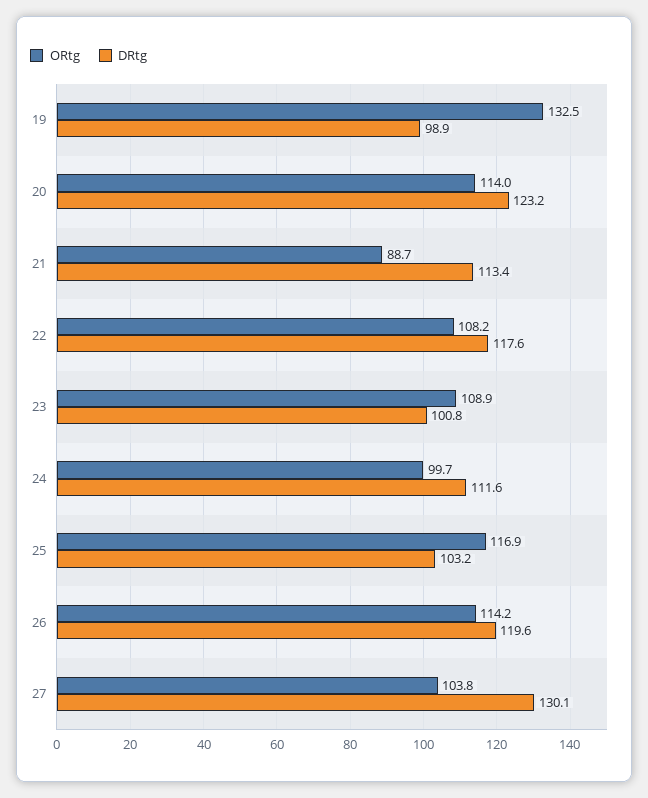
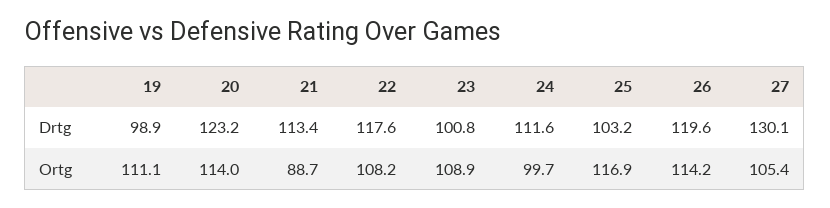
ORtg, 19: 132.5 -> 111.1
ORtg, 27: 103.8 -> 105.4

